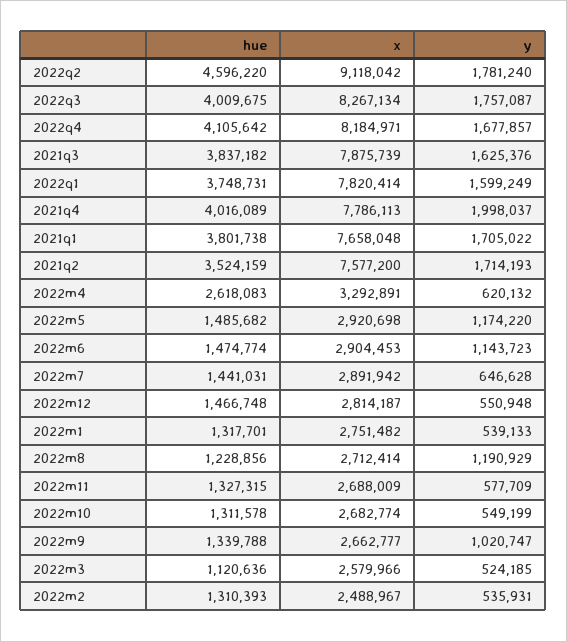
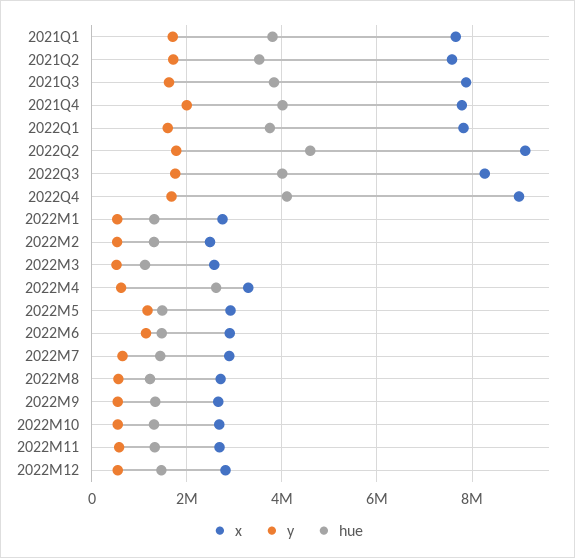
x, 2022q4: 8184971 -> 9000000
y, 2022m8: 1190929 -> 600000
y, 2022m9: 1020747 -> 600000

